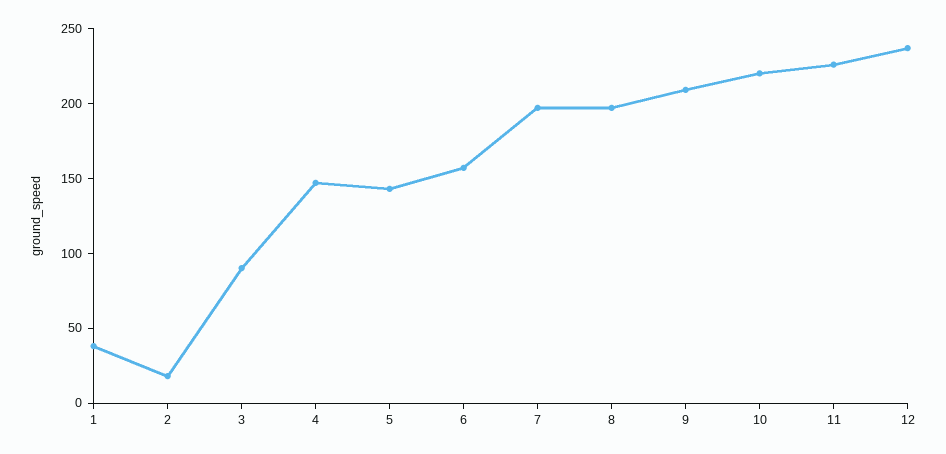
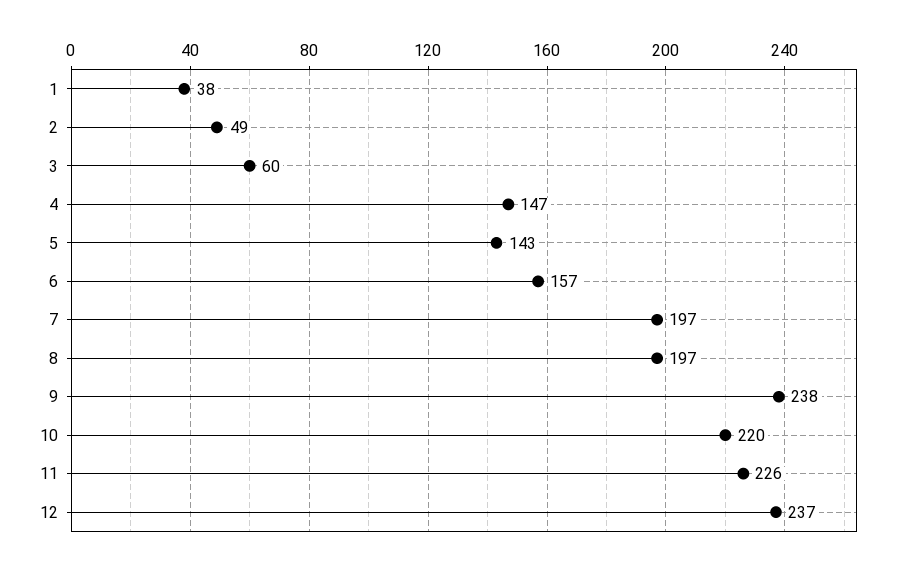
2: 20 -> 49
3: 90 -> 60
9: 210 -> 238

